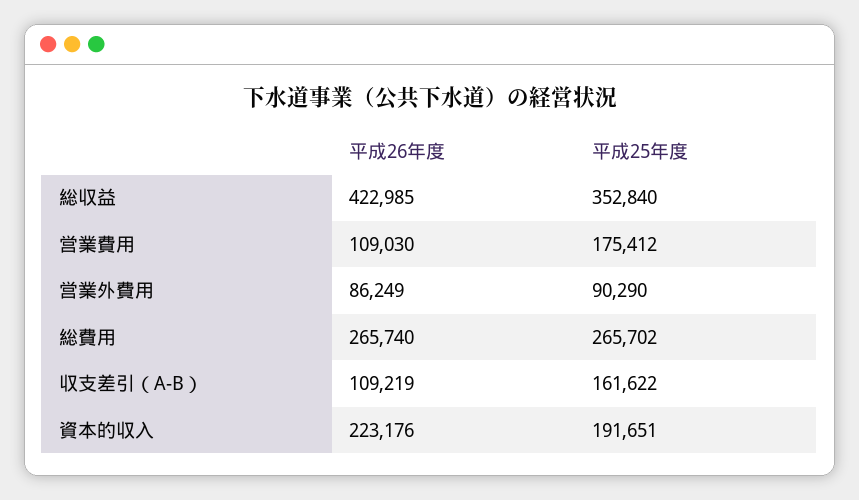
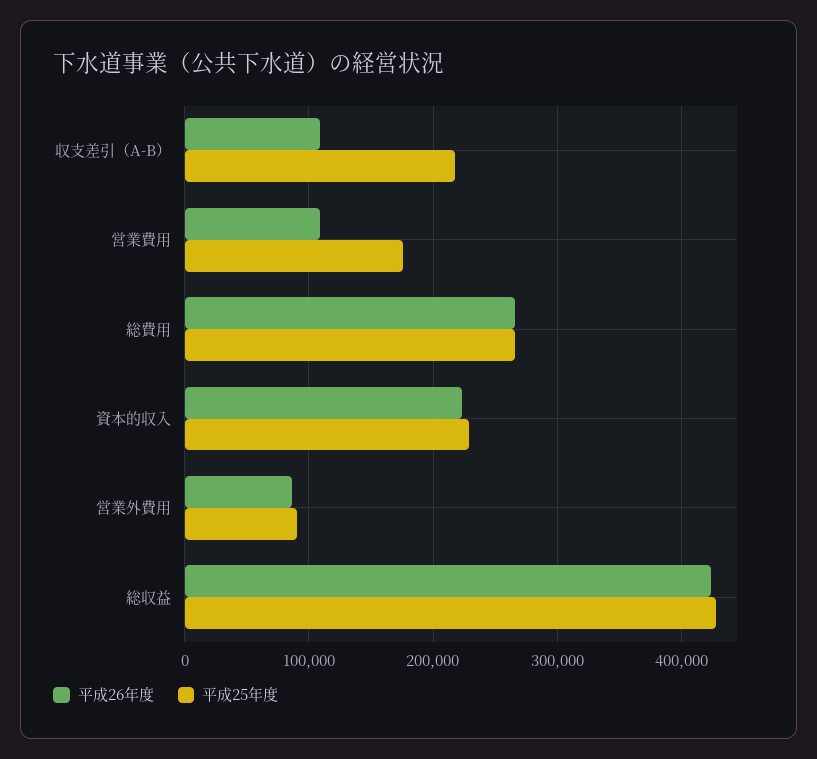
平成25年度, 総収益: 352840 -> 430000
平成25年度, 収支差引（A-B）: 161622 -> 220000
平成25年度, 資本的収入: 191651 -> 230000

